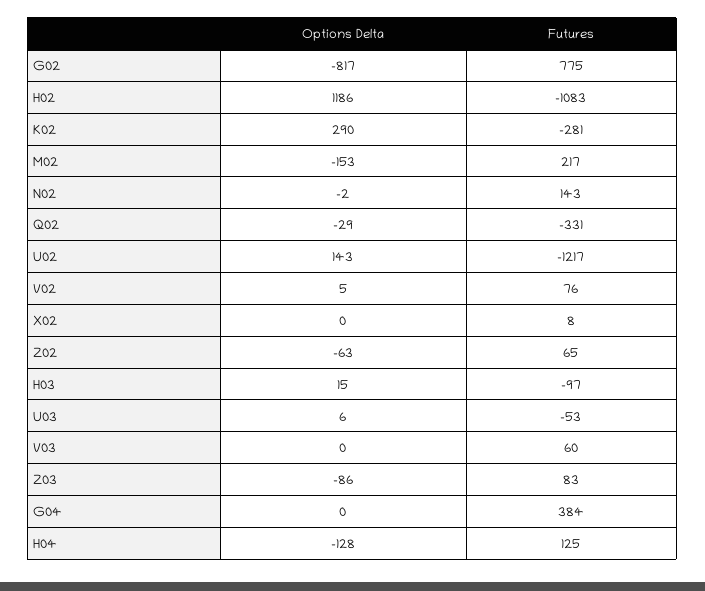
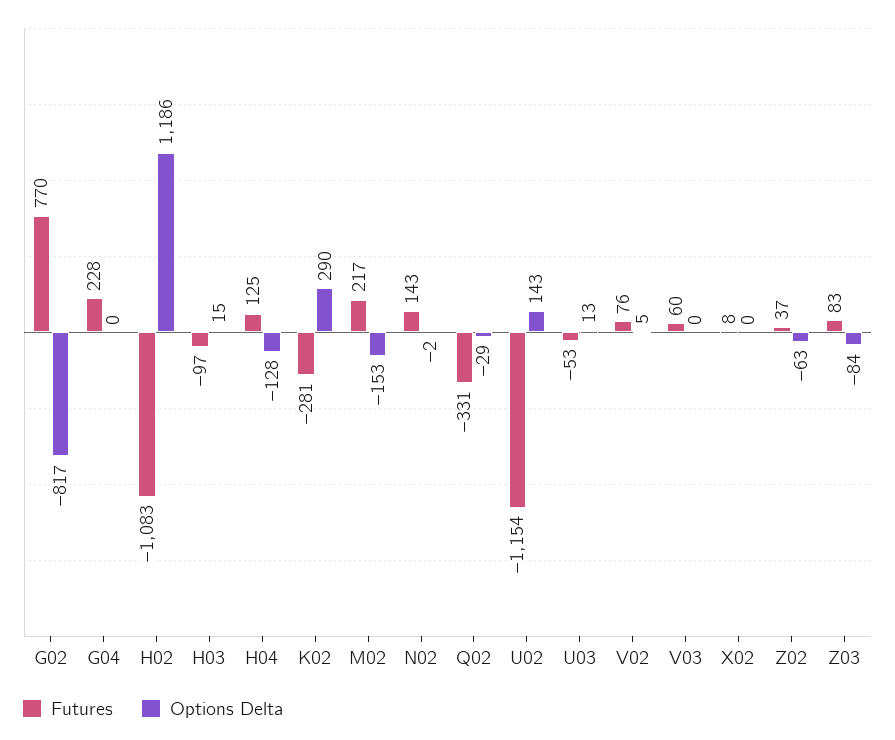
Futures, G02: 775 -> 770
Futures, U02: -1217 -> -1154
Futures, Z02: 65 -> 37
Options Delta, U03: 6 -> 13
Options Delta, Z03: -86 -> -84
Futures, G04: 384 -> 228

